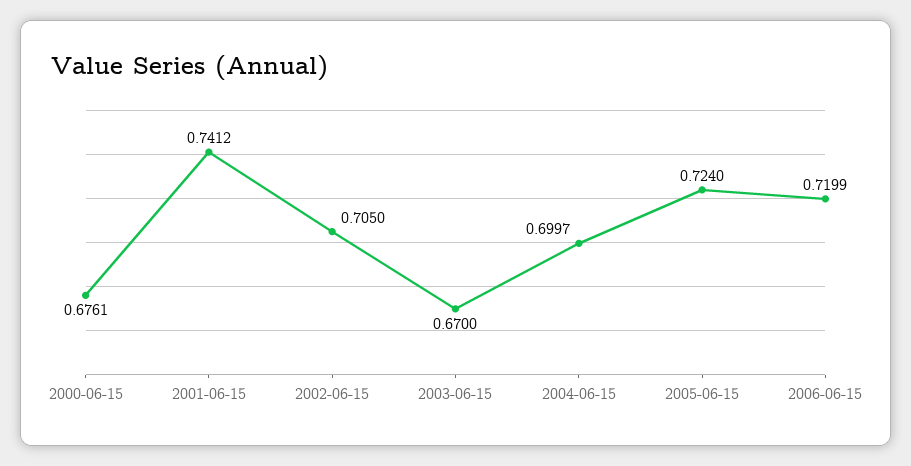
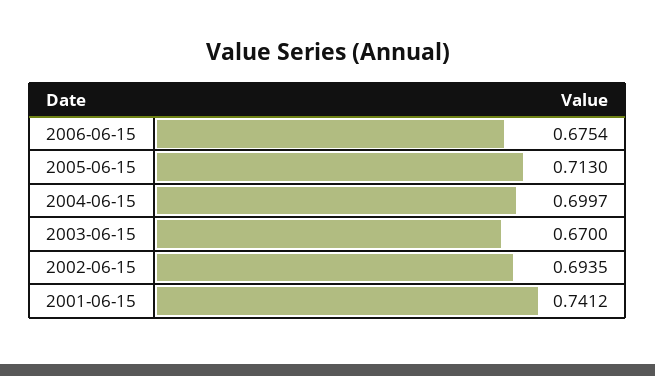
2000-06-15: 0.6761 -> none
2002-06-15: 0.705 -> 0.6935
2005-06-15: 0.724 -> 0.713
2006-06-15: 0.7199 -> 0.6754

